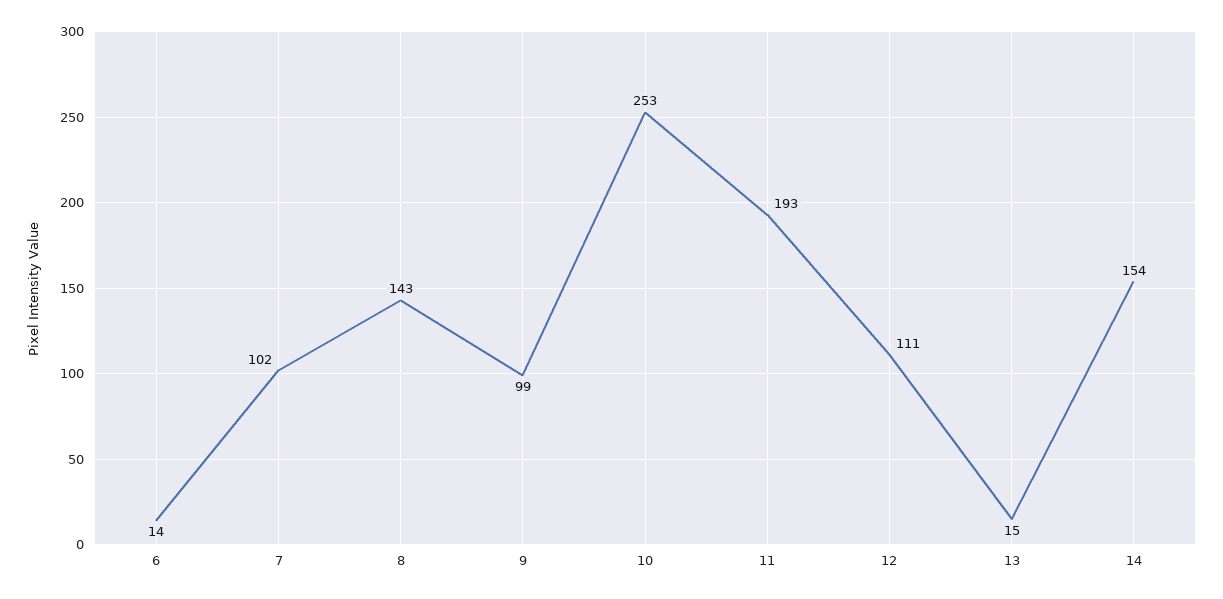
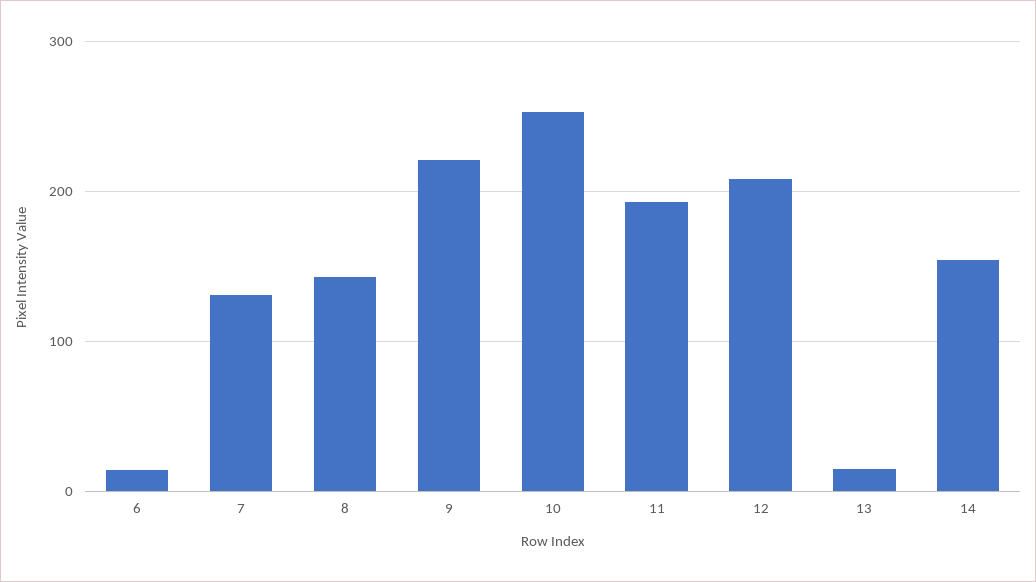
7: 102 -> 130
9: 99 -> 220
12: 111 -> 210

